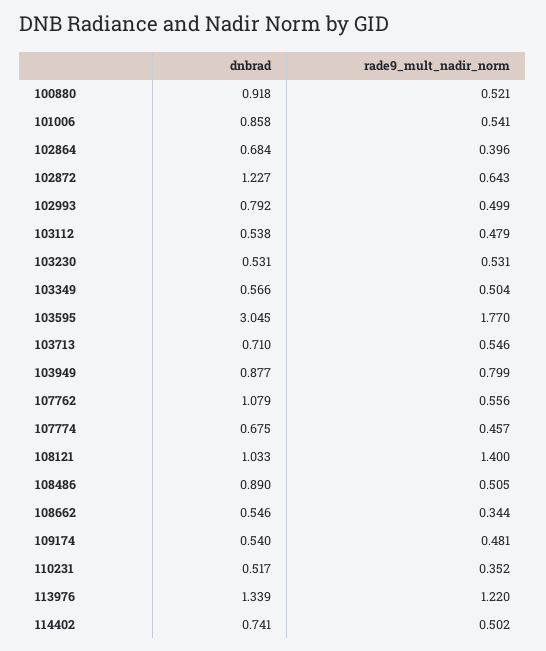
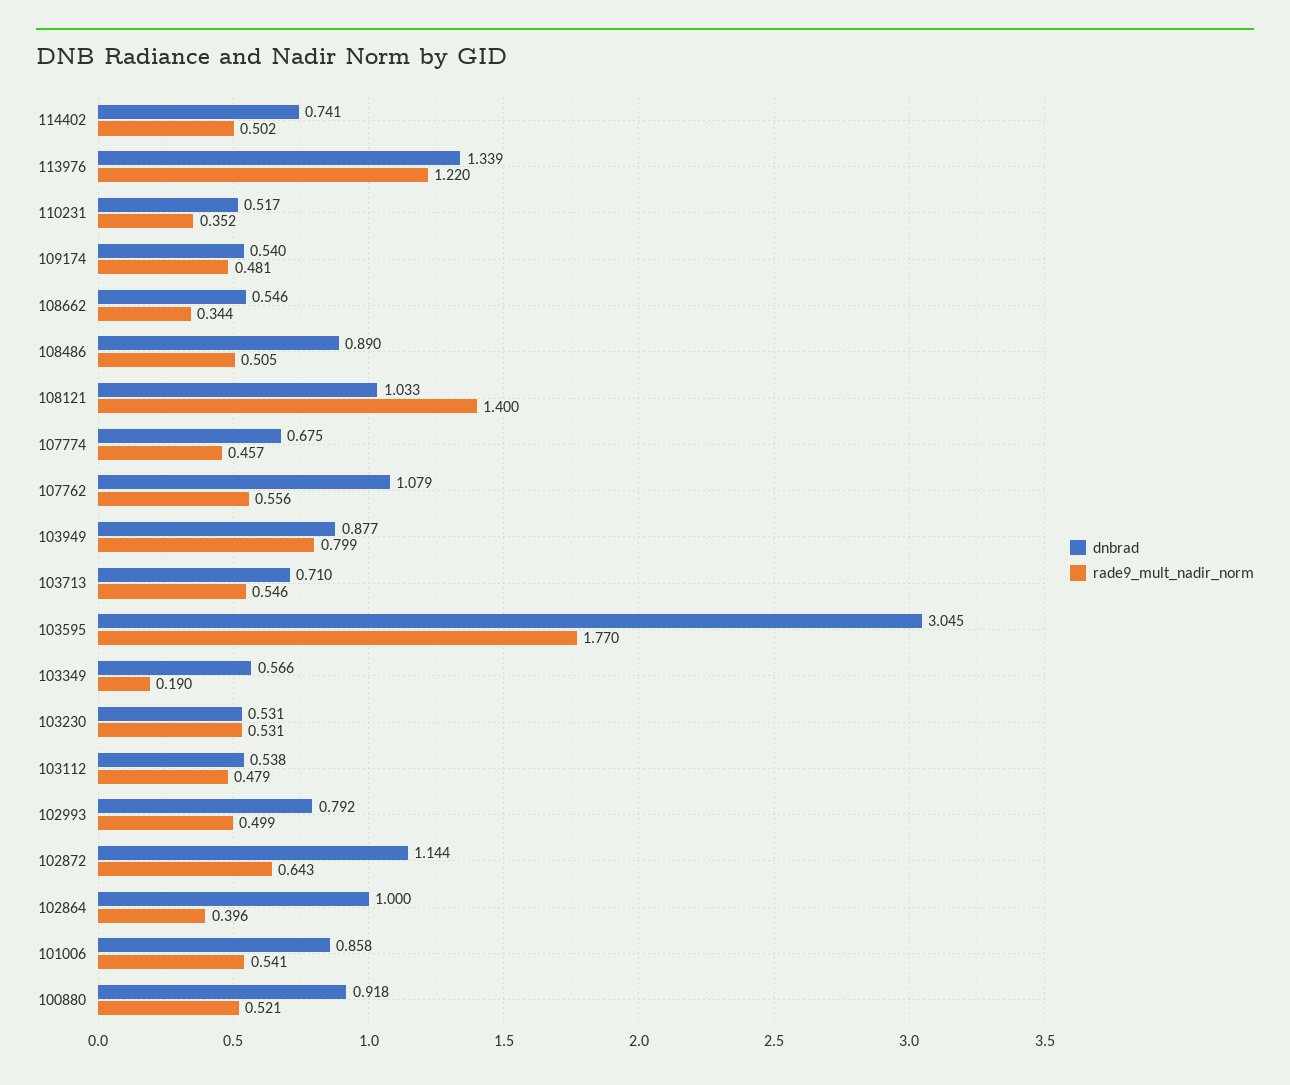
dnbrad, 102864: 0.684 -> 1
dnbrad, 102872: 1.227 -> 1.144
rade9_mult_nadir_norm, 103349: 0.504 -> 0.19

